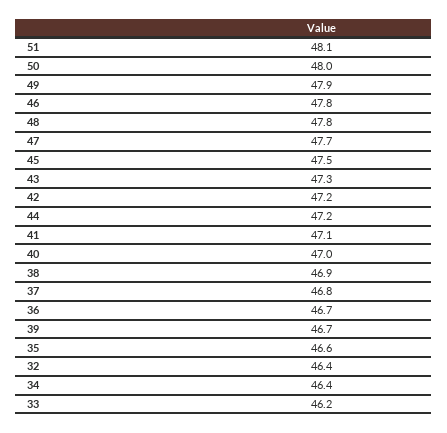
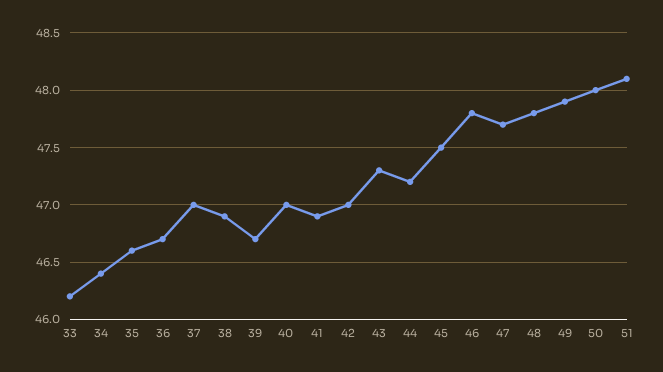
42: 47.2 -> 47
41: 47.1 -> 46.9
37: 46.8 -> 47
32: 46.4 -> none

